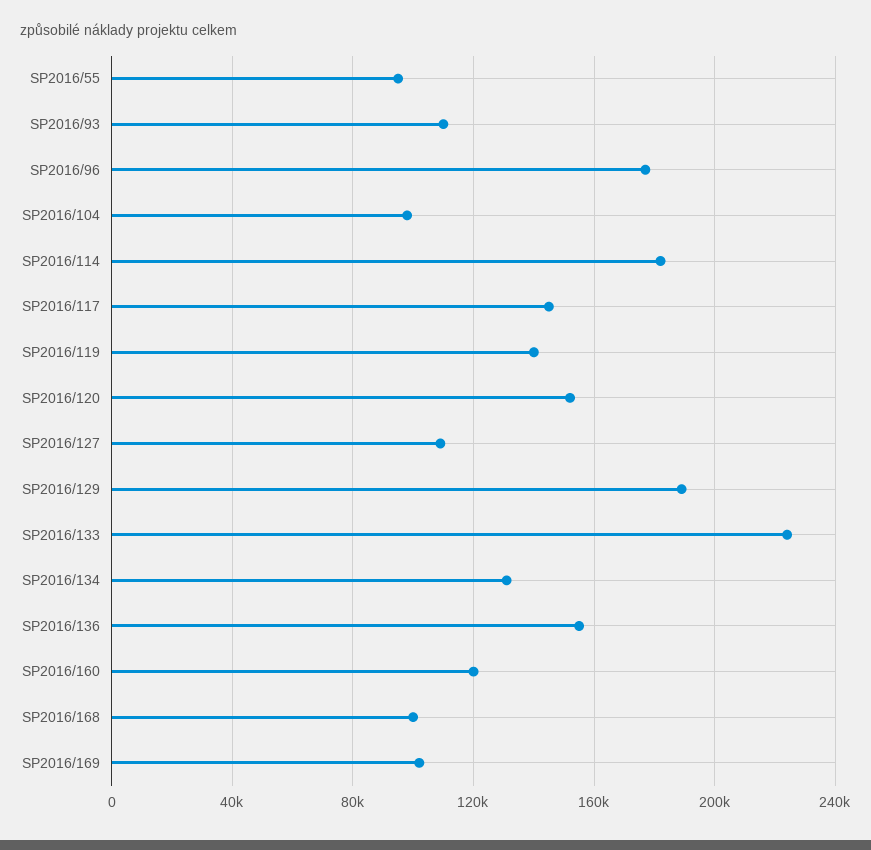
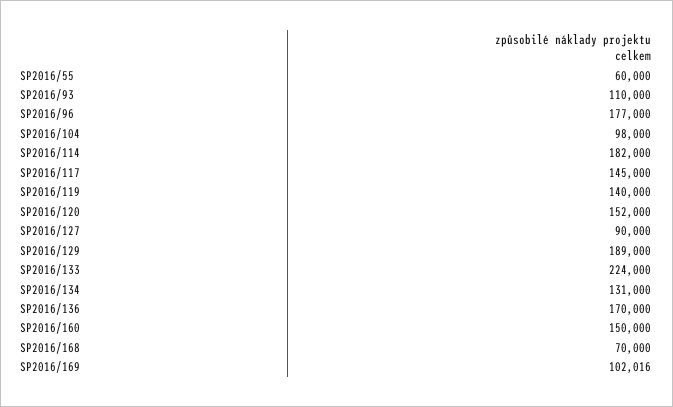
SP2016/55: 95000 -> 60000
SP2016/127: 110000 -> 90000
SP2016/136: 155000 -> 170000
SP2016/160: 120000 -> 150000
SP2016/168: 100000 -> 70000

